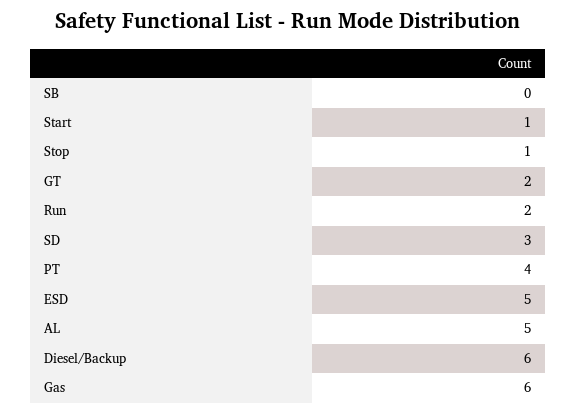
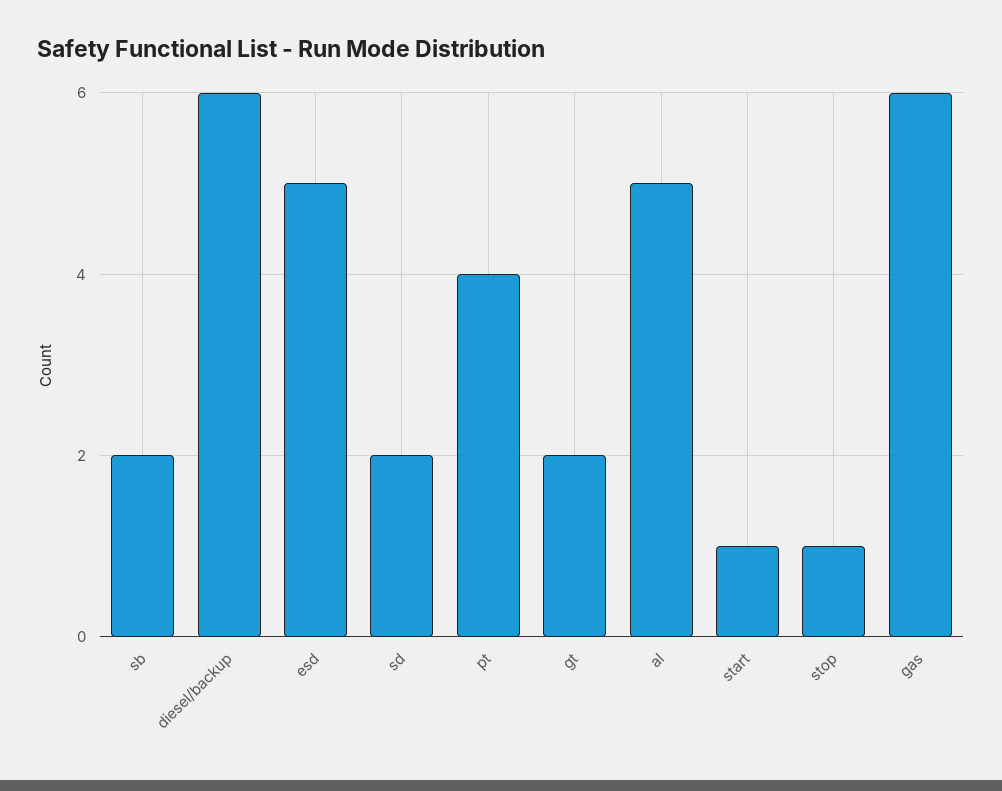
SB: 0 -> 2
Run: 2 -> none
SD: 3 -> 2

